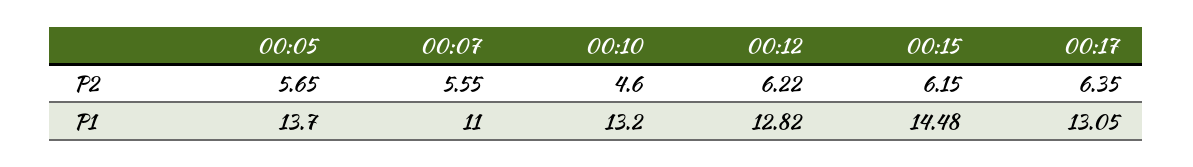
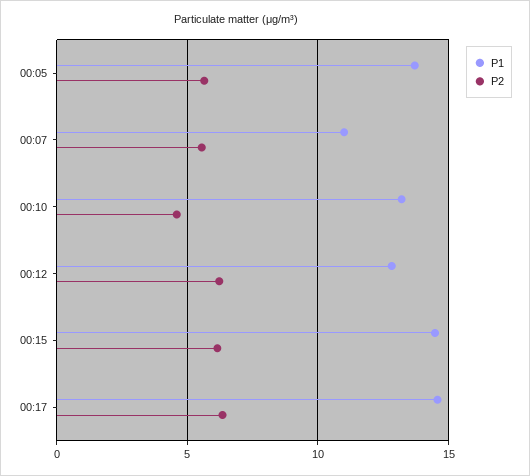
P1, 00:17: 13.05 -> 14.5

